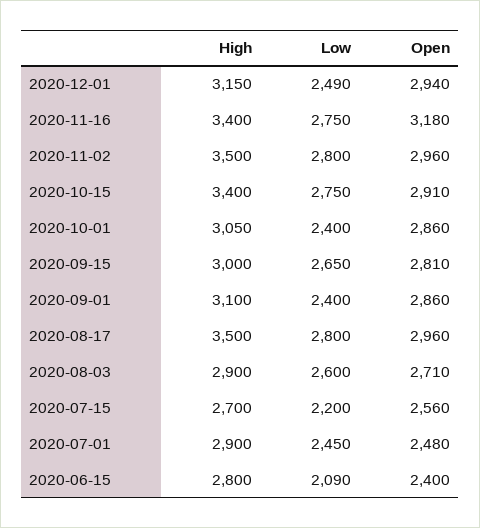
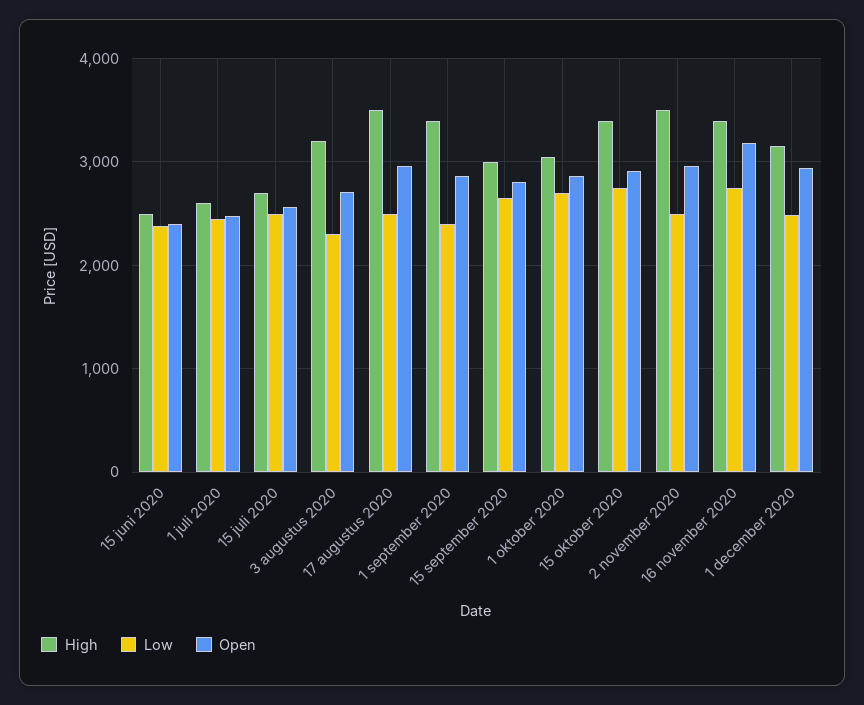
Low, 2020-11-02: 2800 -> 2500
Low, 2020-10-01: 2400 -> 2700
High, 2020-09-01: 3100 -> 3400
Low, 2020-08-17: 2800 -> 2500
High, 2020-08-03: 2900 -> 3200
Low, 2020-08-03: 2600 -> 2300
Low, 2020-07-15: 2200 -> 2500
High, 2020-07-01: 2900 -> 2600
High, 2020-06-15: 2800 -> 2500
Low, 2020-06-15: 2090 -> 2400

